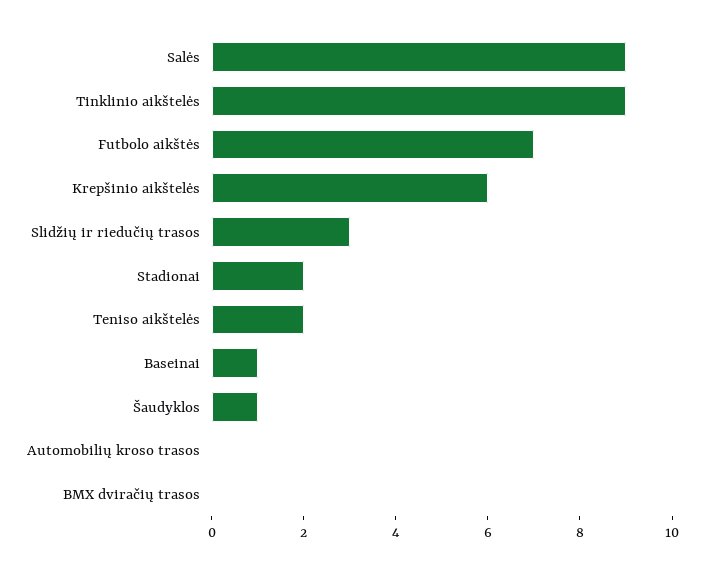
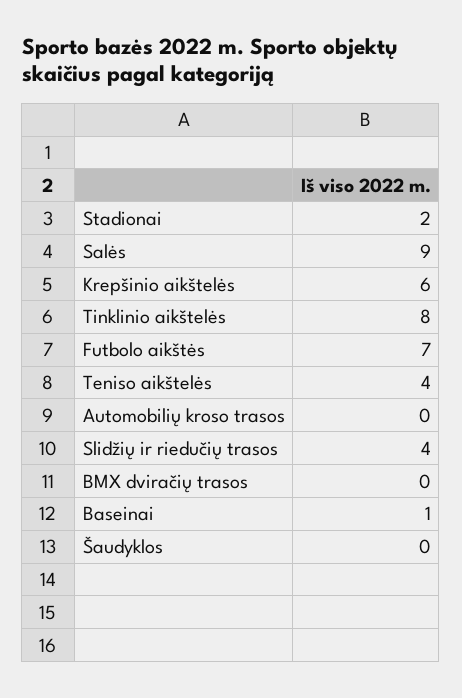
Tinklinio aikštelės: 9 -> 8
Slidžių ir riedučių trasos: 3 -> 4
Teniso aikštelės: 2 -> 4
Šaudyklos: 1 -> 0

